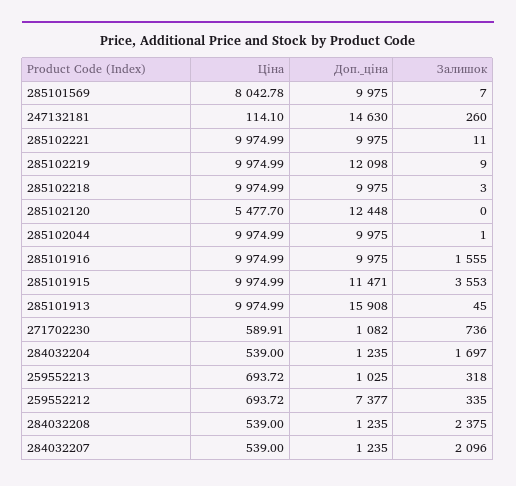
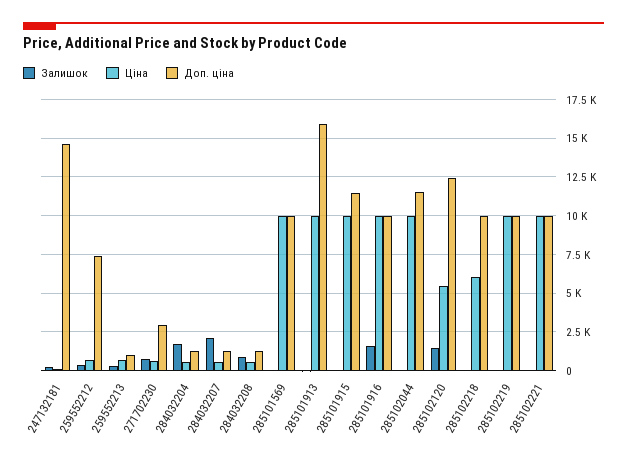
Ціна, 285101569: 8042.78 -> 10000
Доп._ціна, 285102219: 12098 -> 10000
Ціна, 285102218: 9974.99 -> 6000
Залишок, 285102120: 0 -> 1500
Доп._ціна, 285102044: 9975 -> 11500
Залишок, 285101915: 3553 -> 0
Доп._ціна, 271702230: 1082 -> 3000
Залишок, 284032208: 2375 -> 1000

